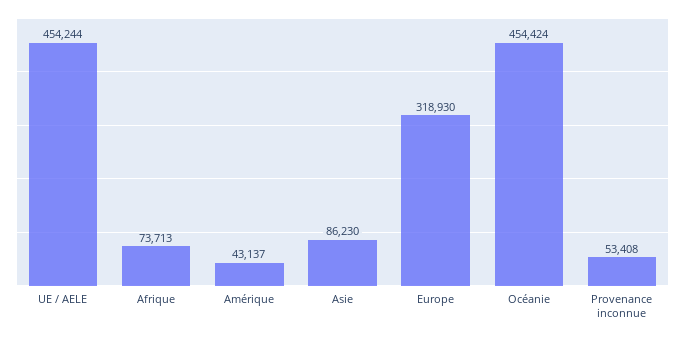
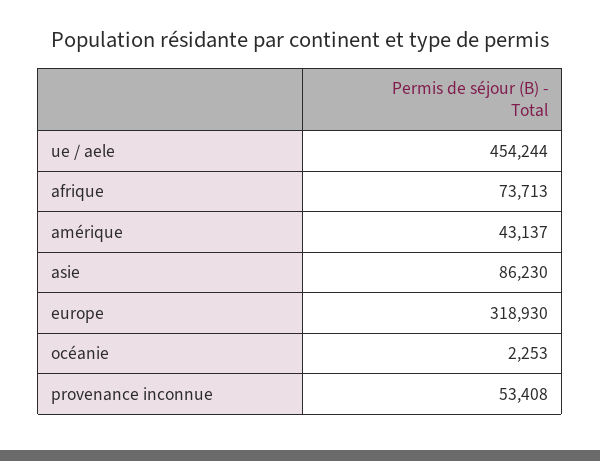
Océanie: 454424 -> 2253

